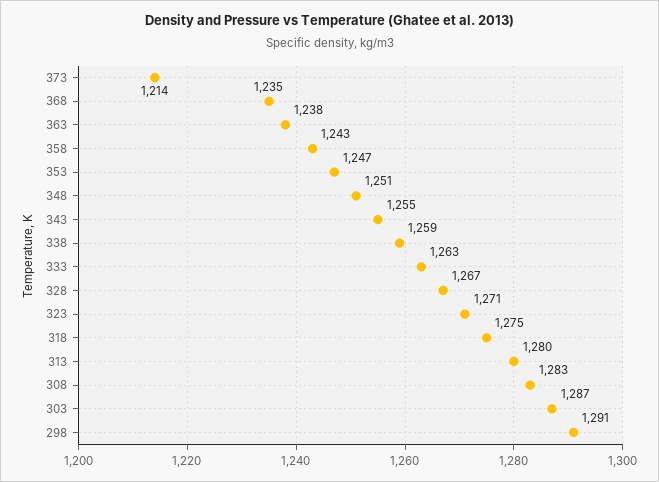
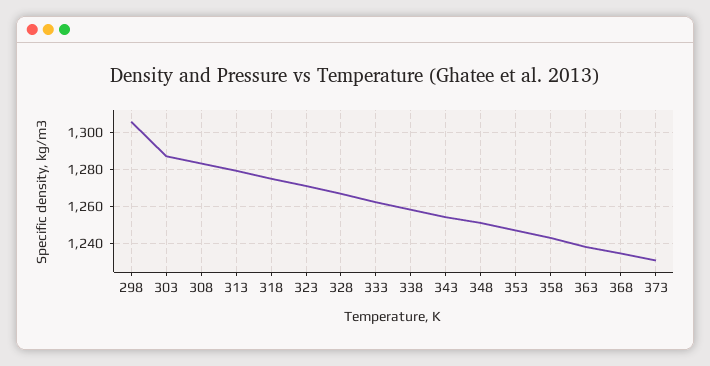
373: 1214 -> 1230
298: 1291 -> 1305

